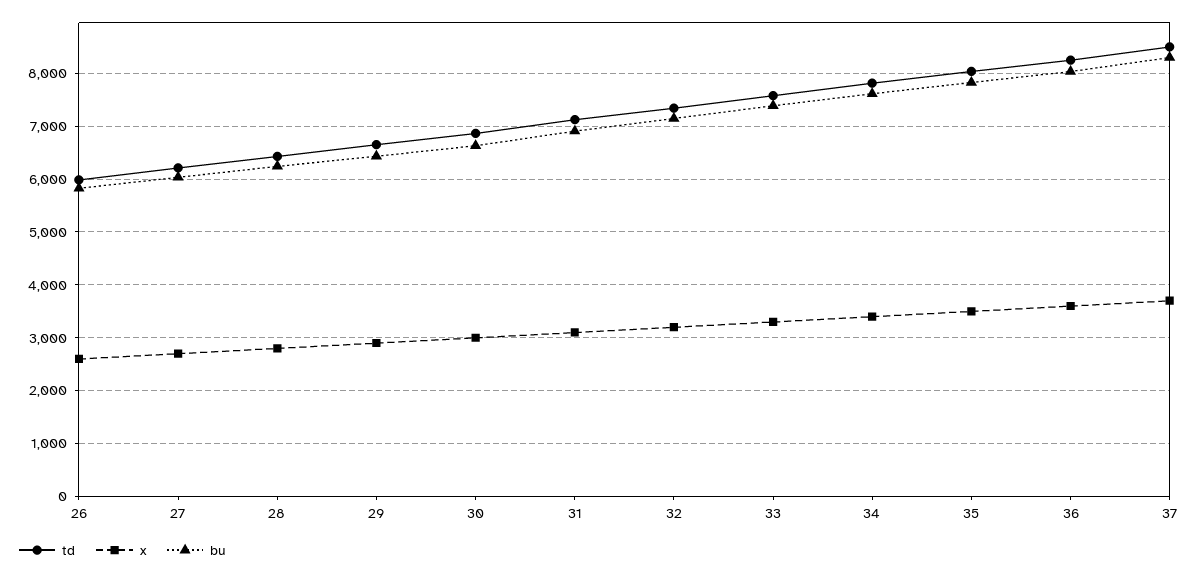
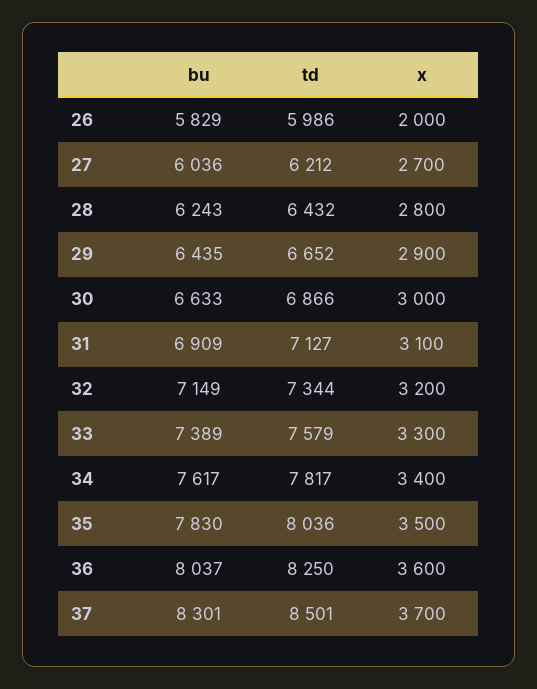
x, 26: 2600 -> 2000

